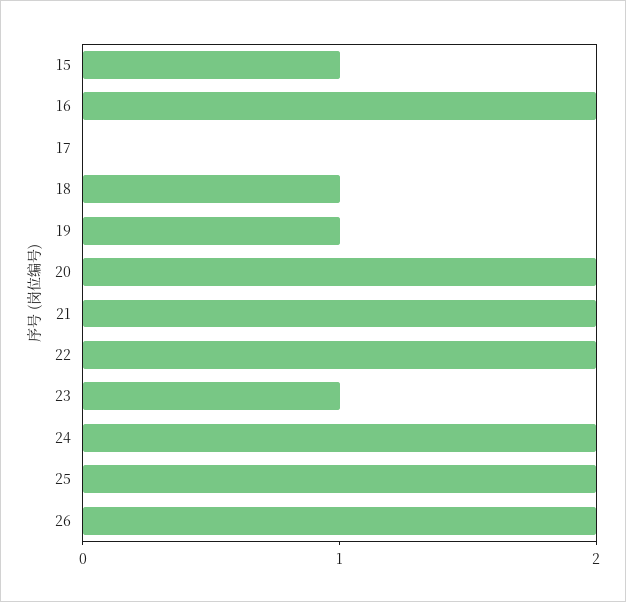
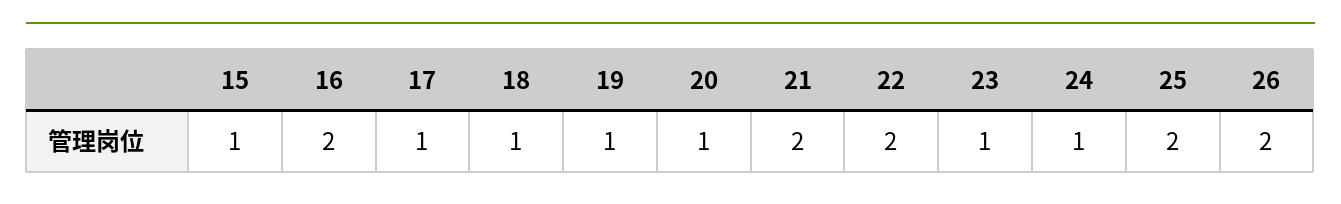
17: 0 -> 1
20: 2 -> 1
24: 2 -> 1

